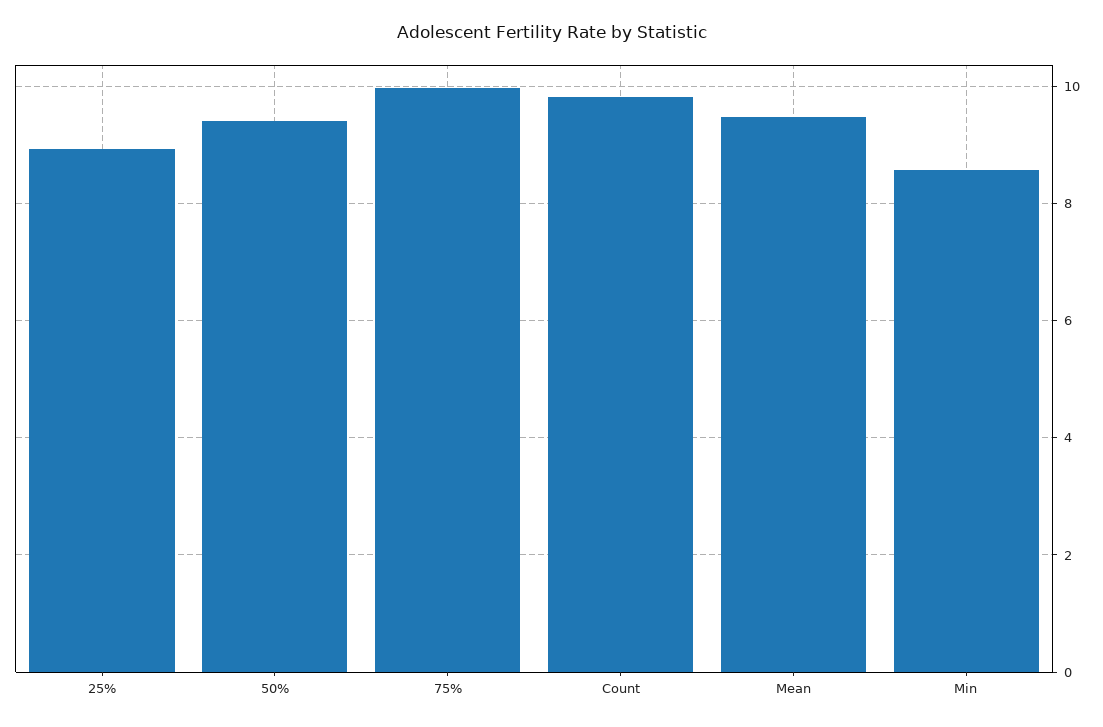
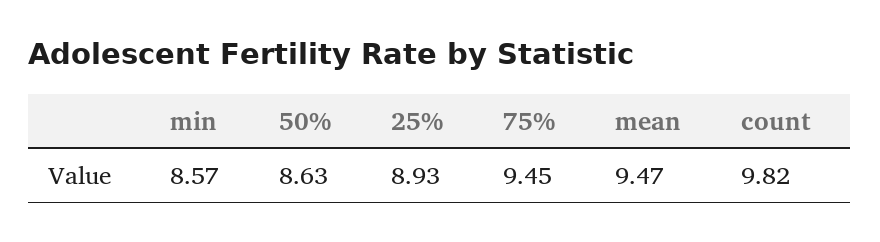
50%: 9.4 -> 8.63
75%: 10 -> 9.45

